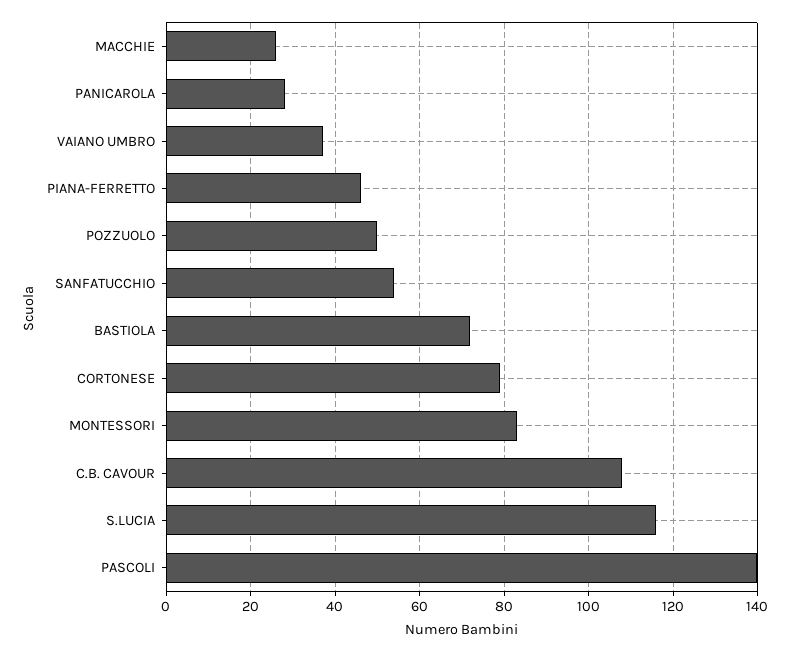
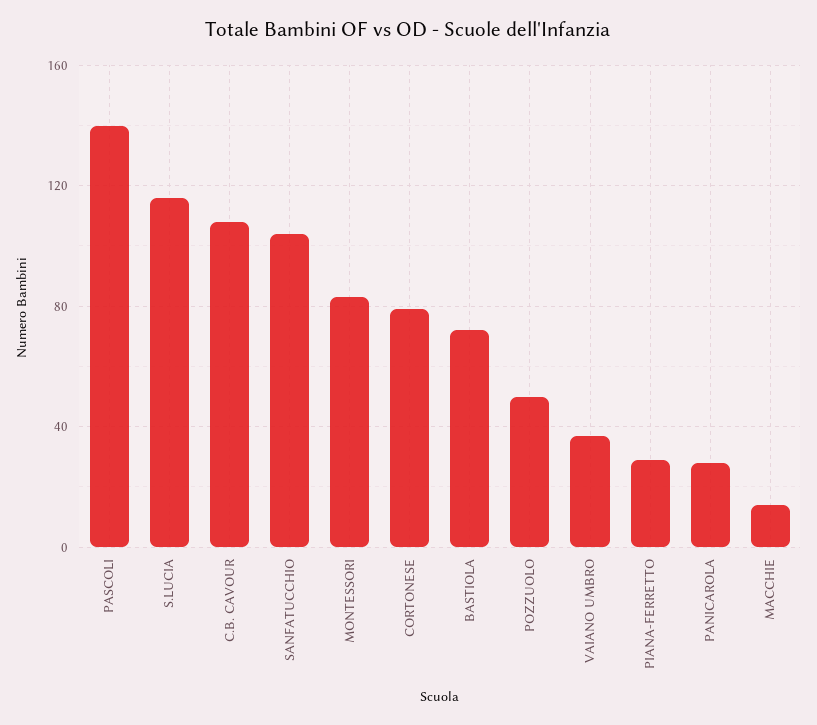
MACCHIE: 25 -> 15
PIANA-FERRETTO: 45 -> 30
SANFATUCCHIO: 55 -> 105

